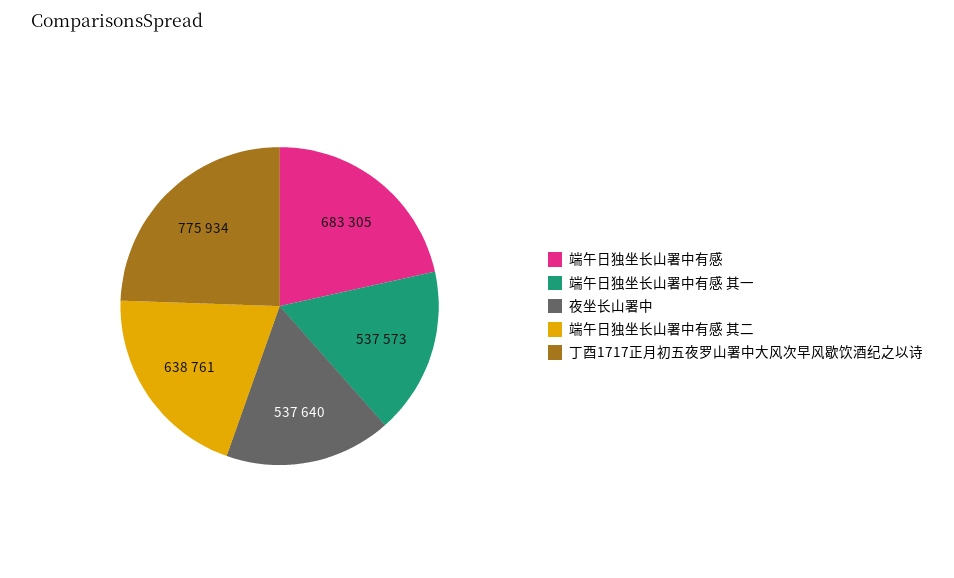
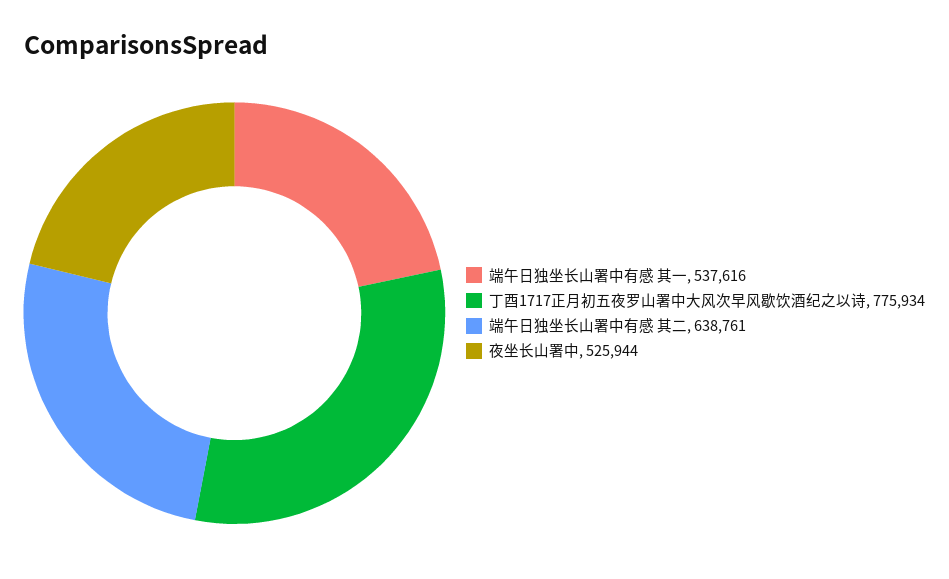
端午日独坐长山署中有感: 683305 -> none
端午日独坐长山署中有感 其一: 537573 -> 537616
夜坐长山署中: 537640 -> 525944

